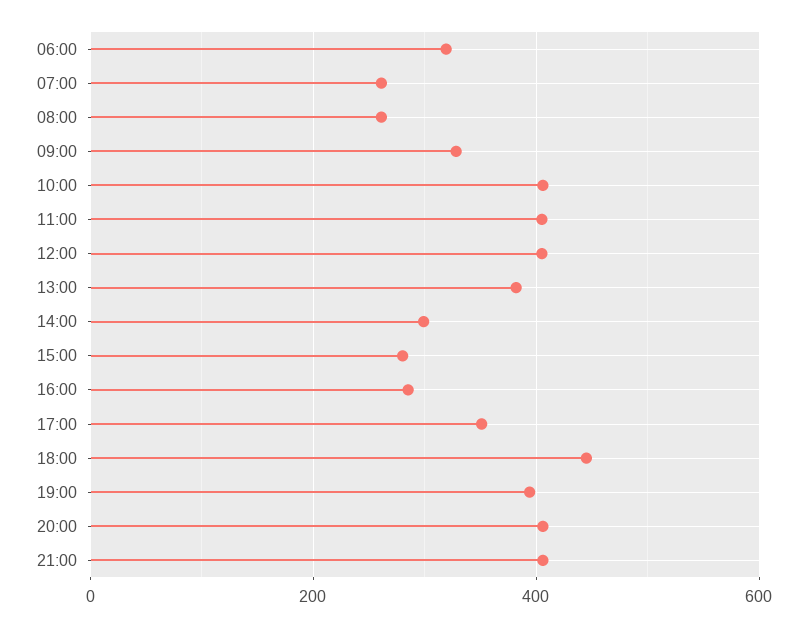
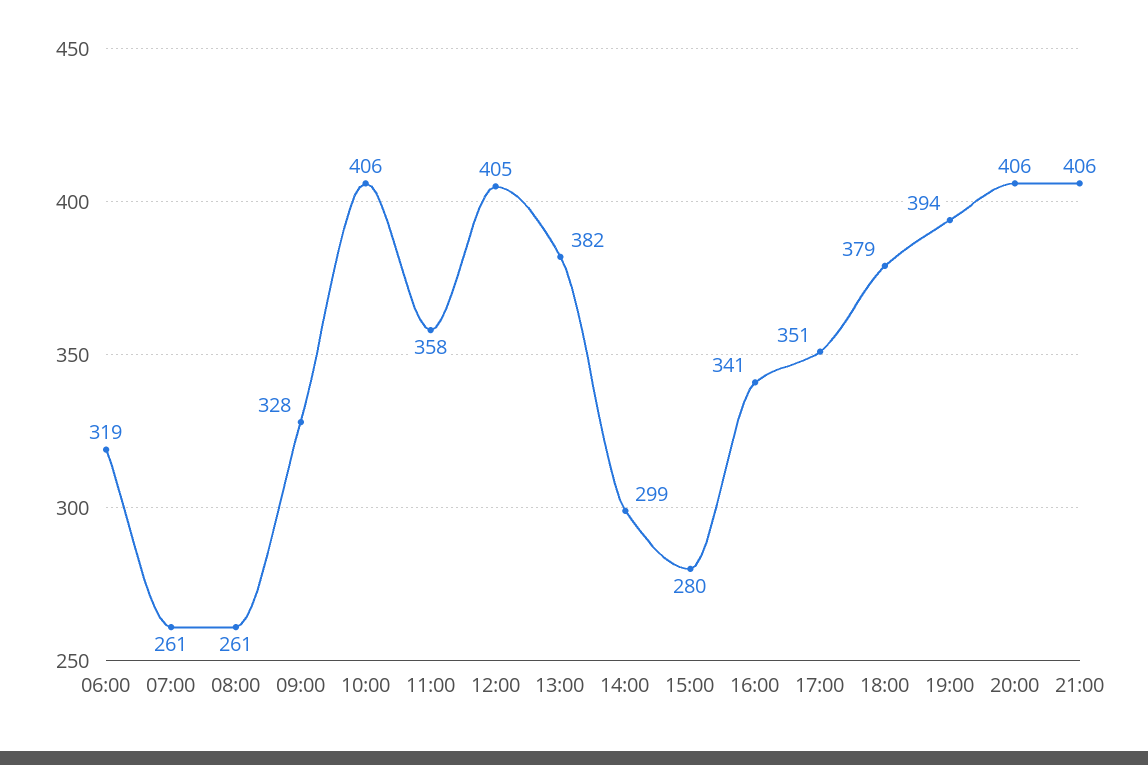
11:00: 400 -> 358
16:00: 280 -> 341
18:00: 440 -> 379

